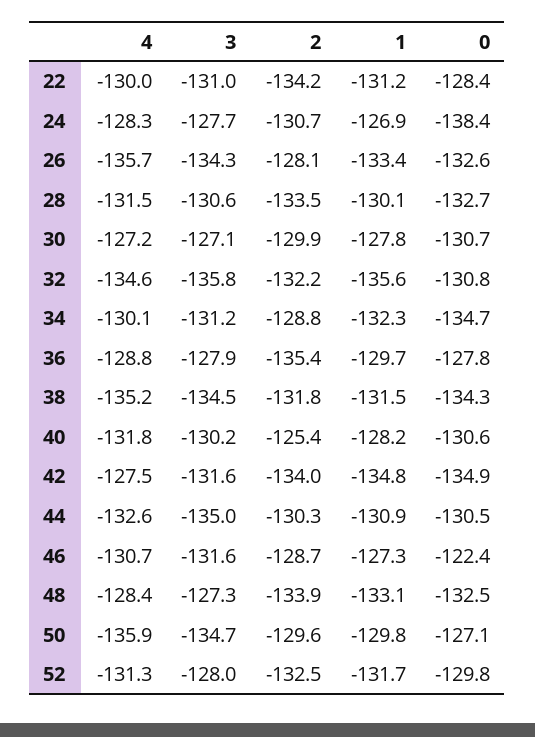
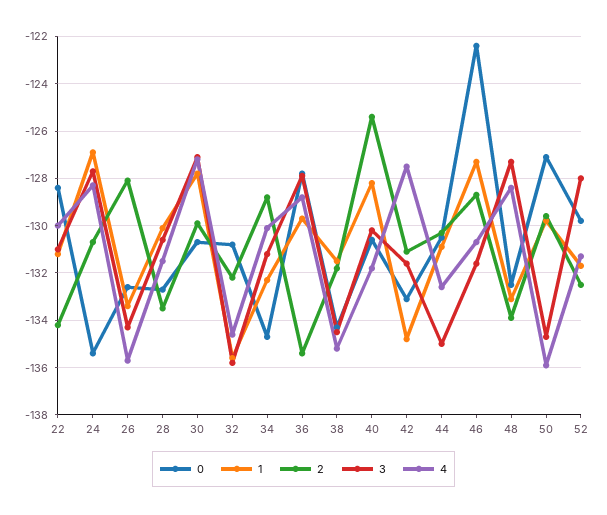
0, 24: -138.4 -> -135.5
2, 42: -134 -> -131
0, 42: -134.9 -> -133

